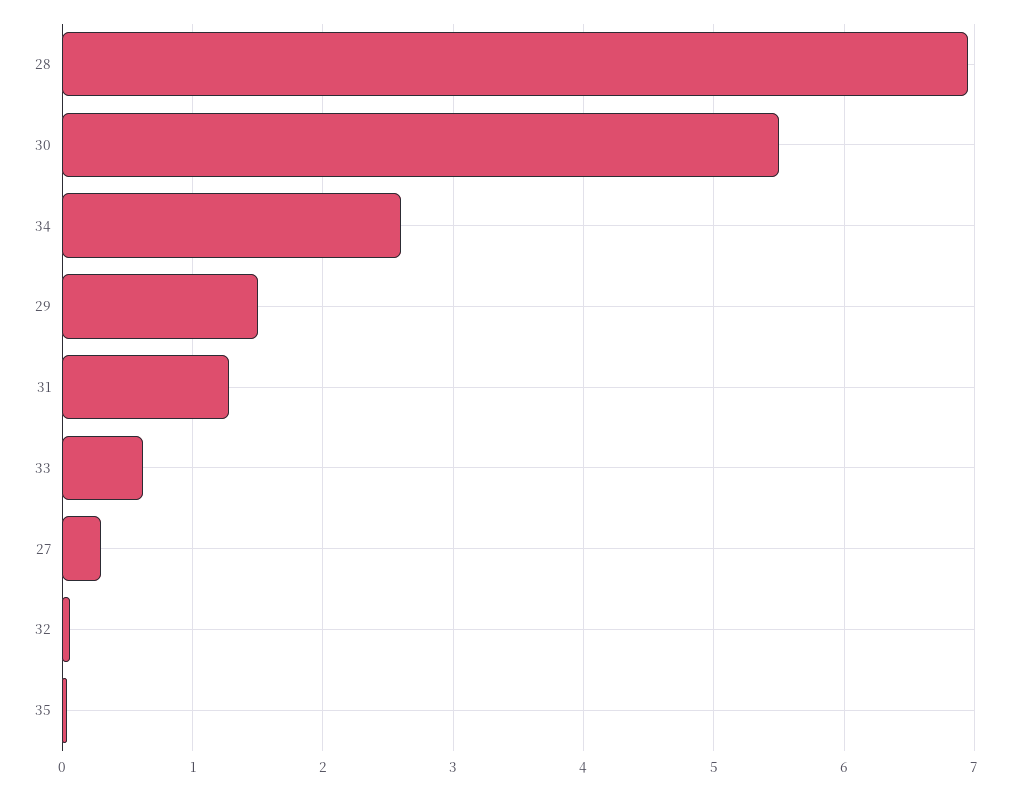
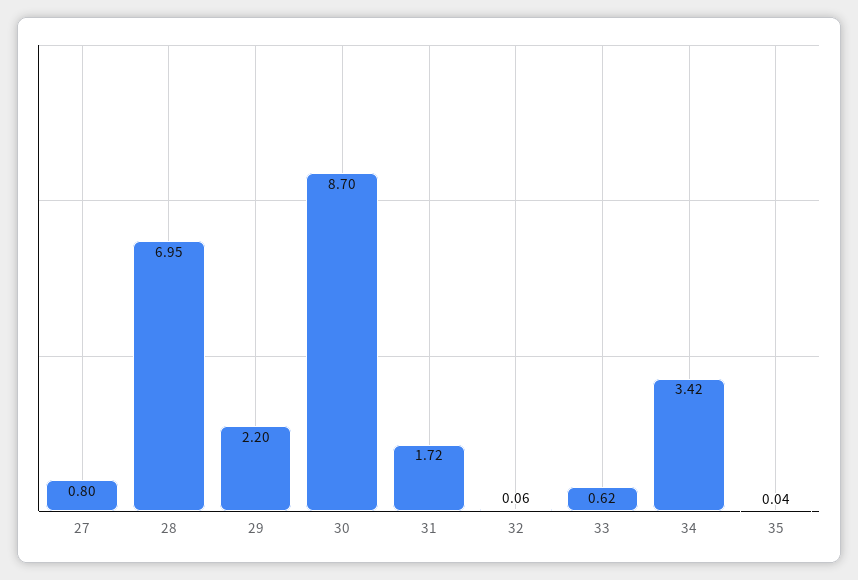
30: 5.5 -> 8.7
34: 2.6 -> 3.42
29: 1.5 -> 2.2
31: 1.3 -> 1.72
27: 0.3 -> 0.8

